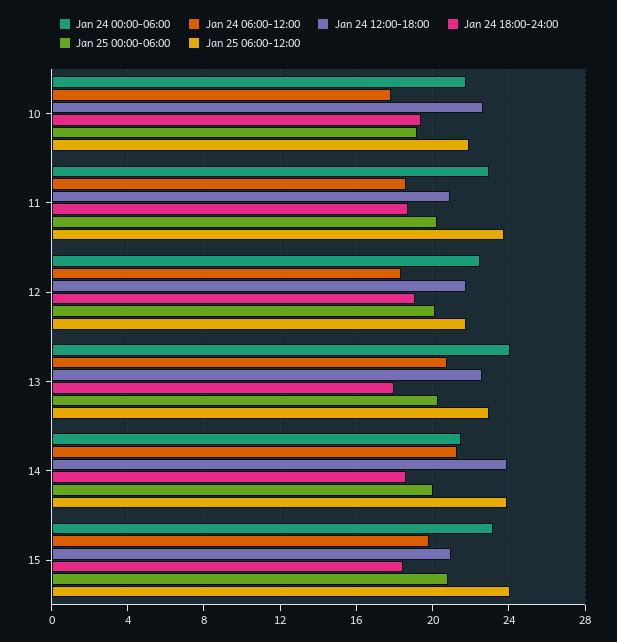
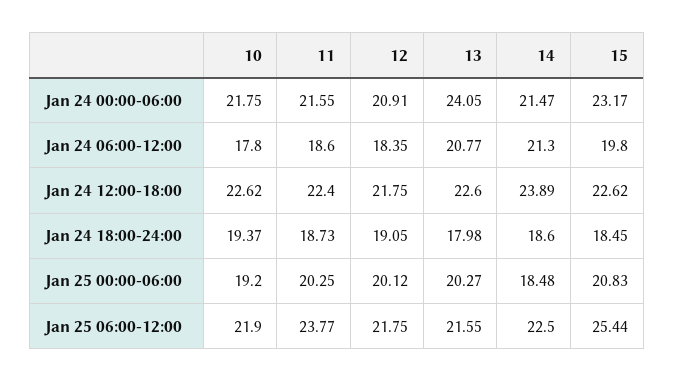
Jan 24 00:00-06:00, 11: 23 -> 21.55
Jan 24 12:00-18:00, 11: 21 -> 22.4
Jan 24 00:00-06:00, 12: 22.5 -> 20.91
Jan 25 06:00-12:00, 13: 23 -> 21.55
Jan 25 00:00-06:00, 14: 20 -> 18.48
Jan 25 06:00-12:00, 14: 24 -> 22.5
Jan 24 12:00-18:00, 15: 21 -> 22.62
Jan 25 06:00-12:00, 15: 24 -> 25.44

